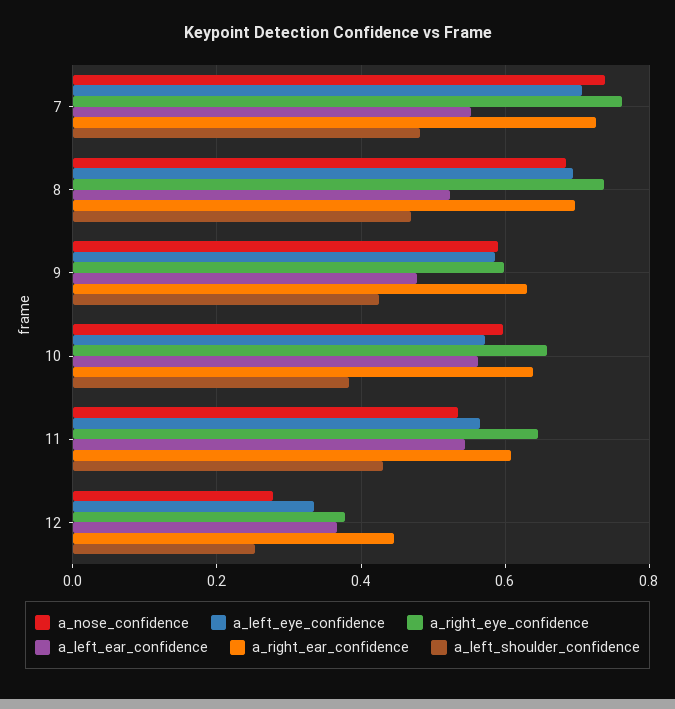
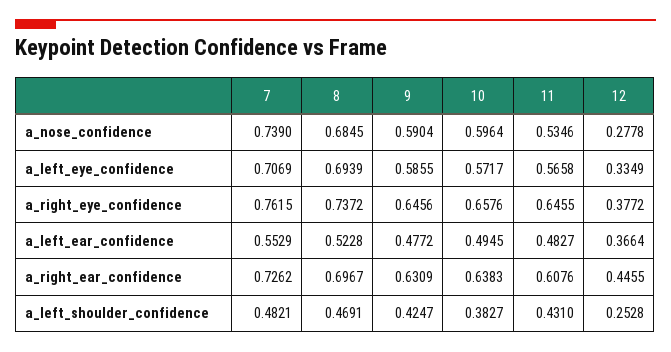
a_right_eye_confidence, 9: 0.6 -> 0.6456
a_left_ear_confidence, 10: 0.56 -> 0.4945
a_left_ear_confidence, 11: 0.54 -> 0.4827

